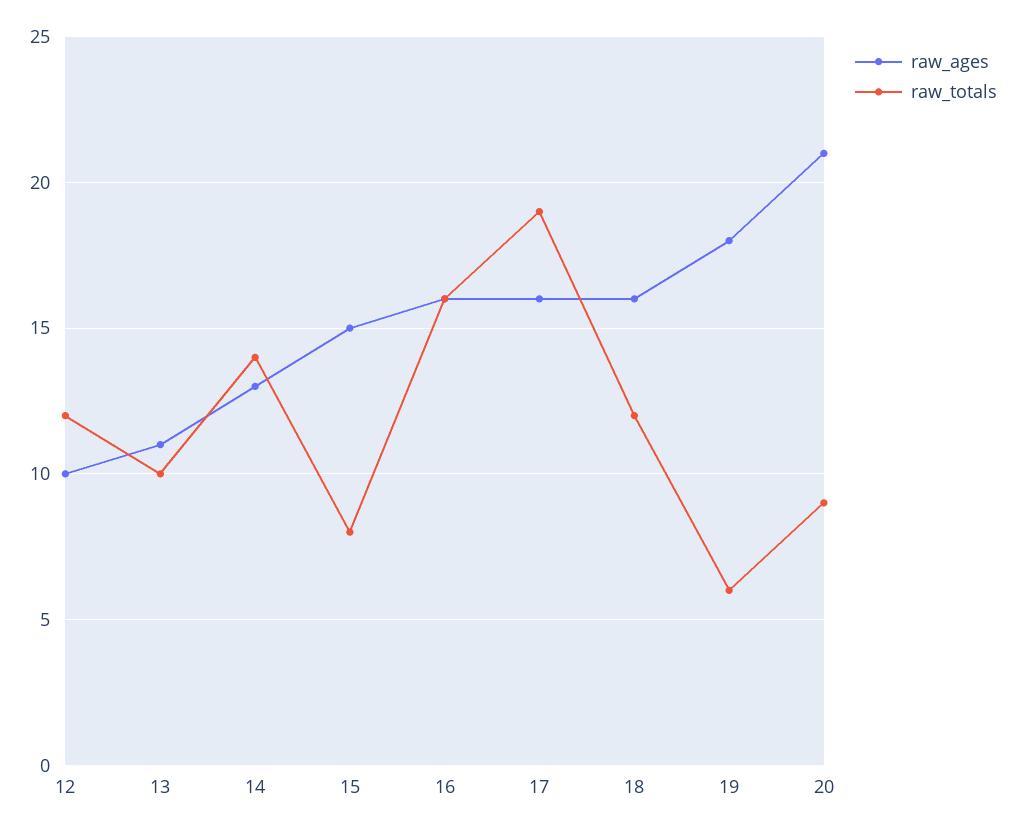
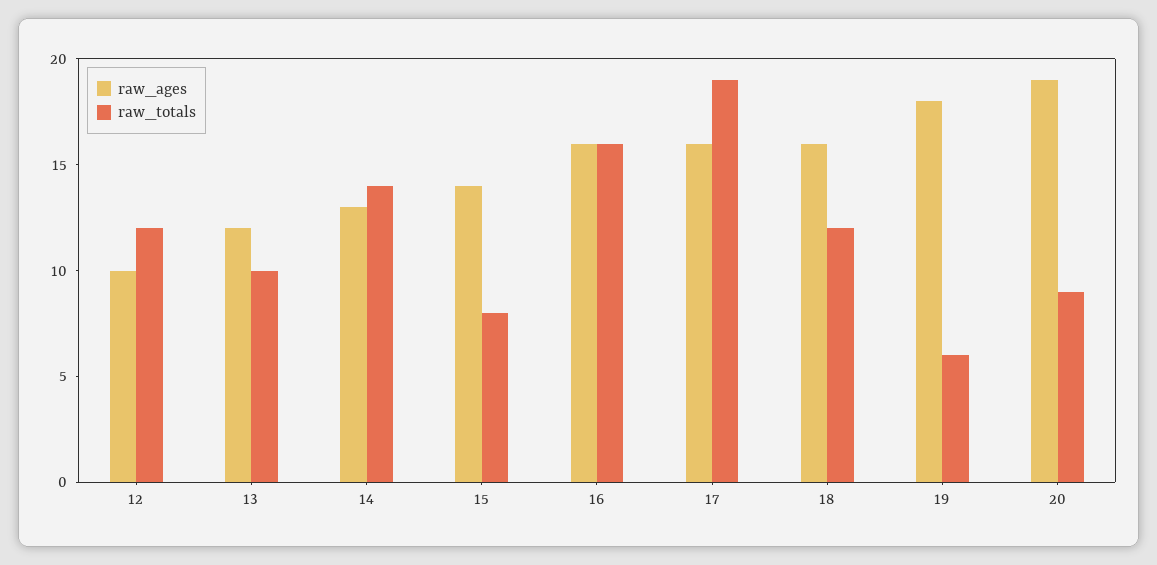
raw_ages, 13: 11 -> 12
raw_ages, 15: 15 -> 14
raw_ages, 20: 21 -> 19

